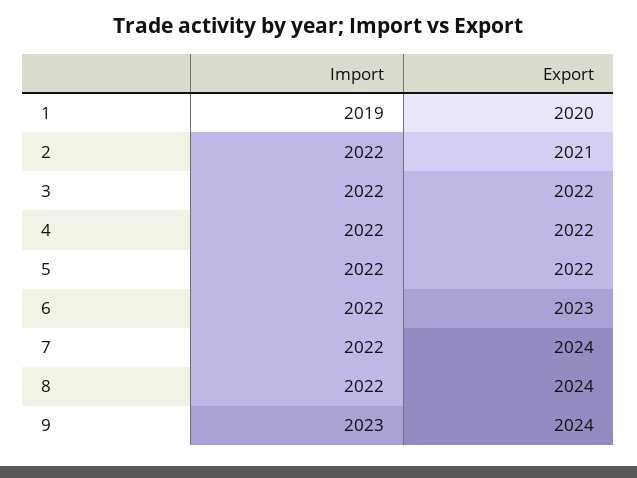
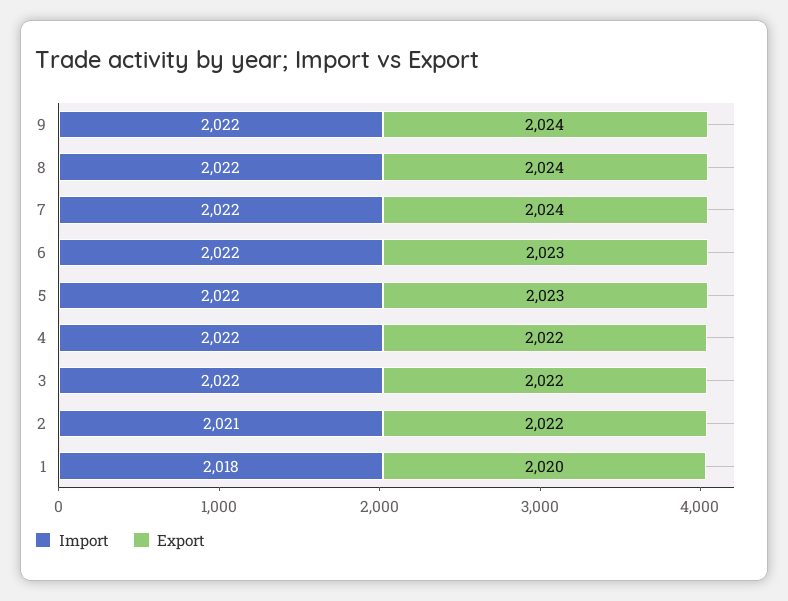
Import, 1: 2019 -> 2018
Import, 2: 2022 -> 2021
Export, 2: 2021 -> 2022
Export, 5: 2022 -> 2023
Import, 9: 2023 -> 2022

